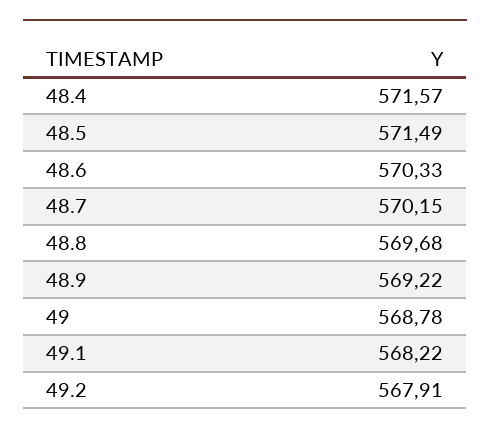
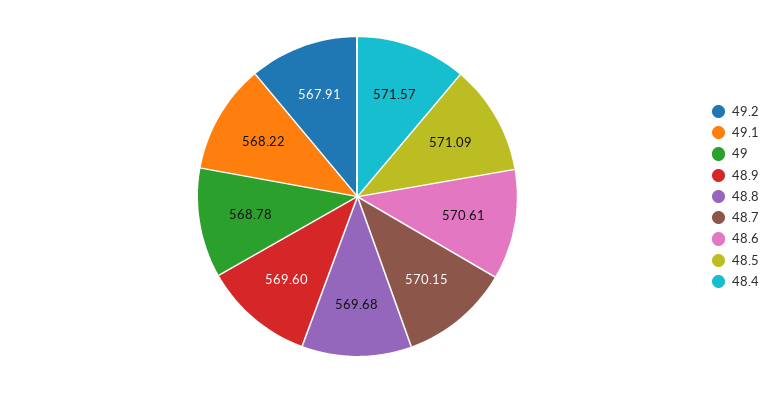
48.5: 571.49 -> 571.09
48.6: 570.33 -> 570.61
48.9: 569.22 -> 569.6

